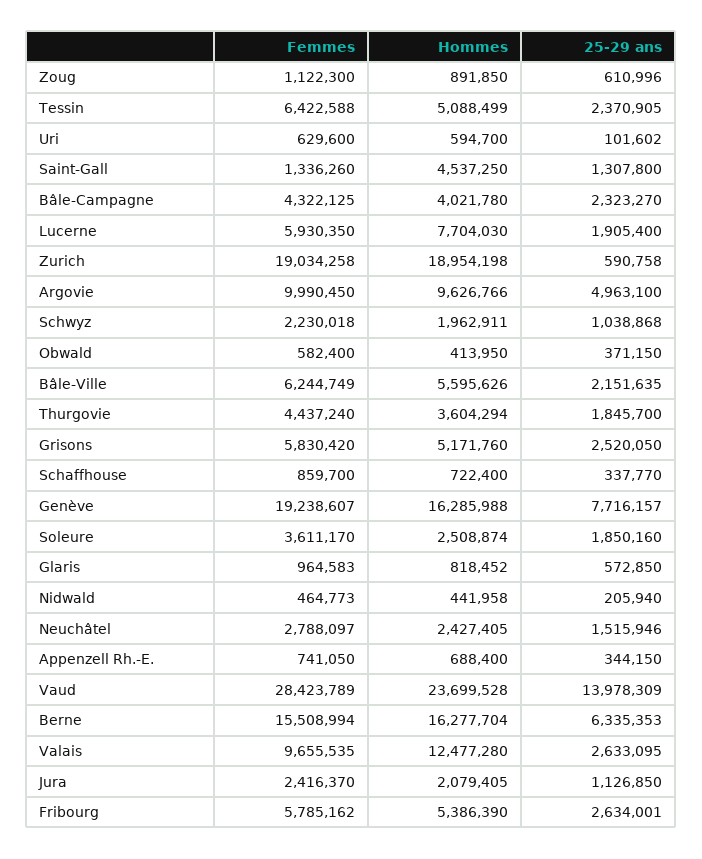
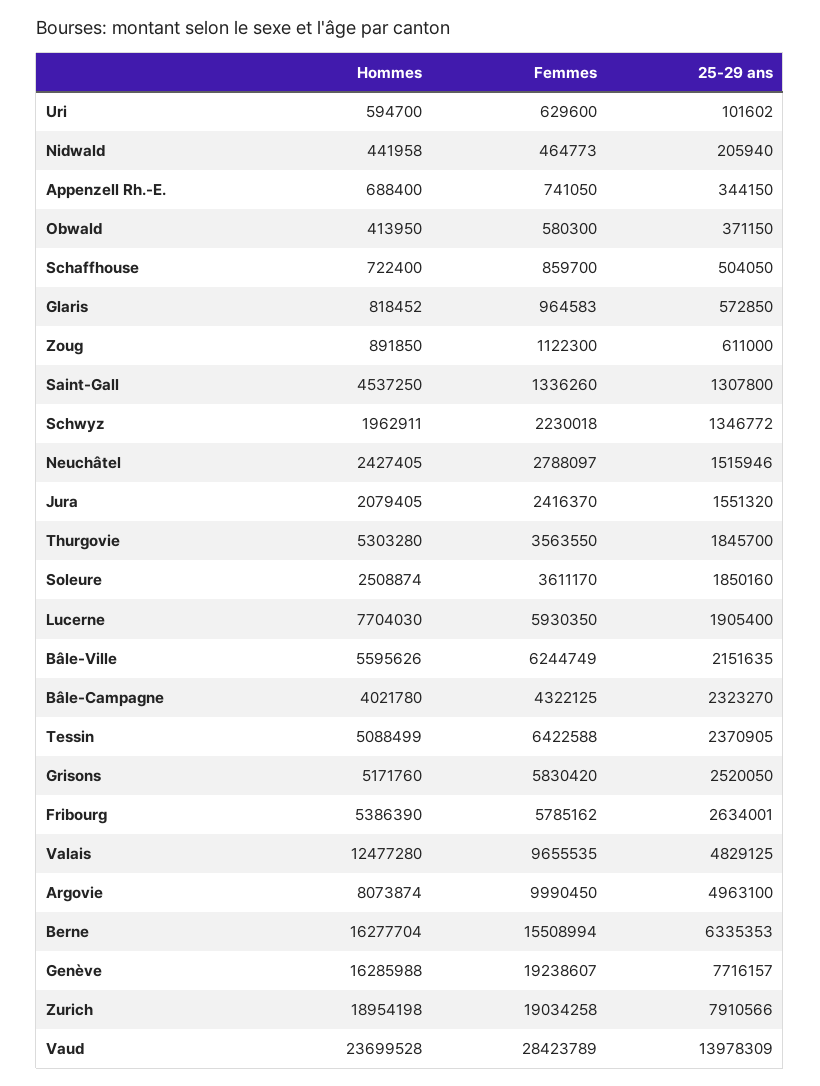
25-29 ans, Zoug: 610996 -> 611000
25-29 ans, Zurich: 590758 -> 7910566
Hommes, Argovie: 9626766 -> 8073874
25-29 ans, Schwyz: 1038868 -> 1346772
Femmes, Obwald: 582400 -> 580300
Femmes, Thurgovie: 4437240 -> 3563550
Hommes, Thurgovie: 3604294 -> 5303280
25-29 ans, Schaffhouse: 337770 -> 504050
25-29 ans, Valais: 2633095 -> 4829125
25-29 ans, Jura: 1126850 -> 1551320

